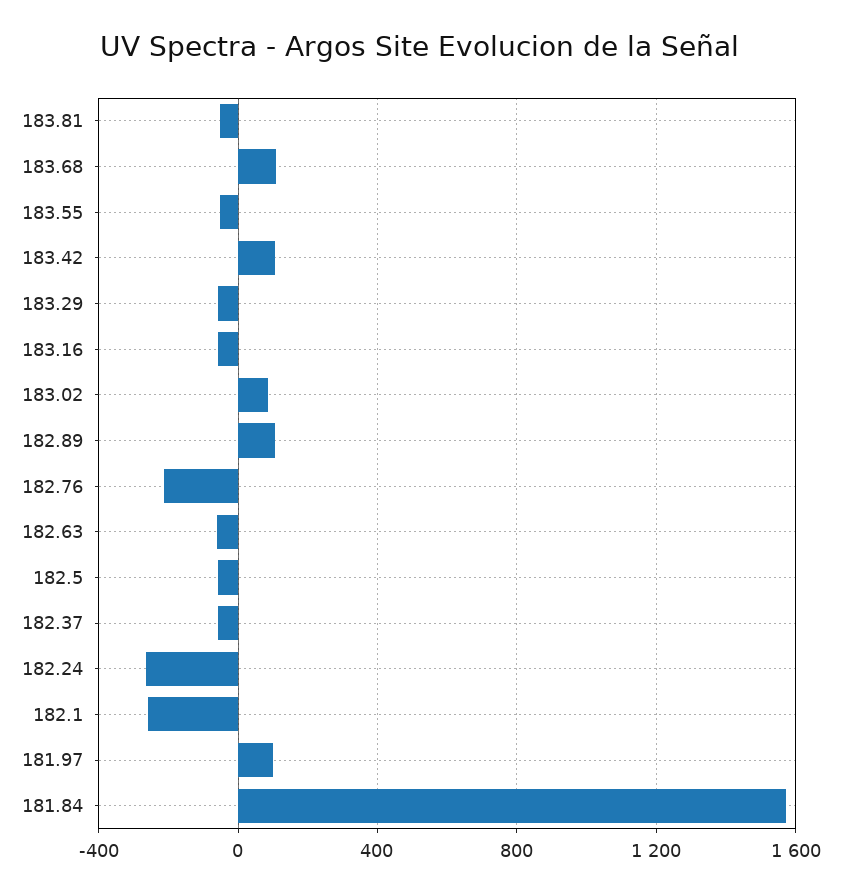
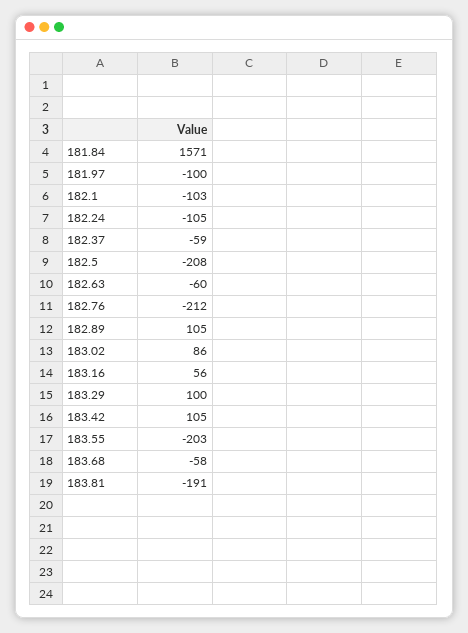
183.81: -50 -> -191
183.68: 100 -> -58
183.55: -50 -> -203
183.29: -50 -> 100
183.16: -50 -> 56
182.5: -50 -> -208
182.24: -250 -> -105
182.1: -250 -> -103
181.97: 100 -> -100

